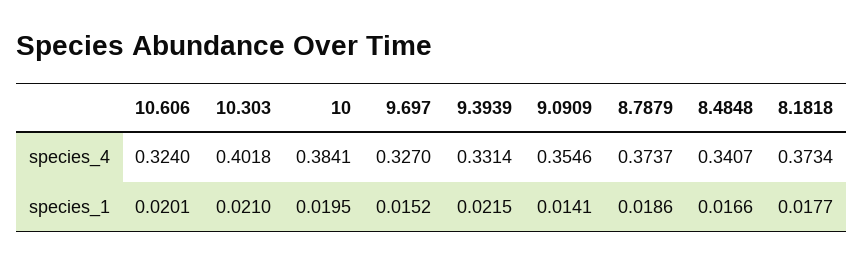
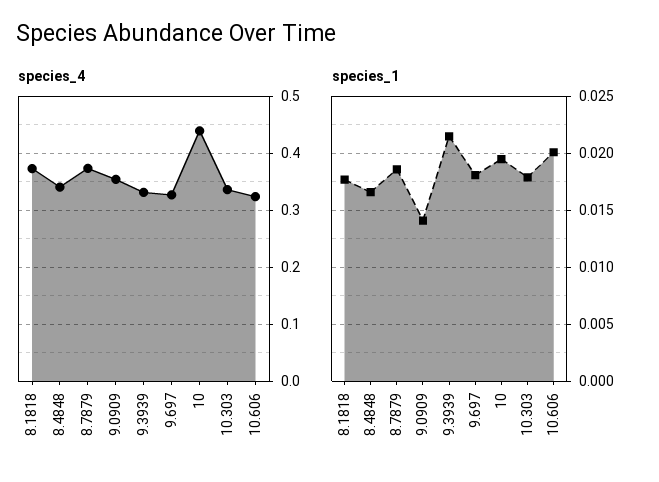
species_4, 10.303: 0.4018 -> 0.34
species_4, 10: 0.3841 -> 0.44
species_1, 10.303: 0.021 -> 0.018
species_1, 9.697: 0.0152 -> 0.018

